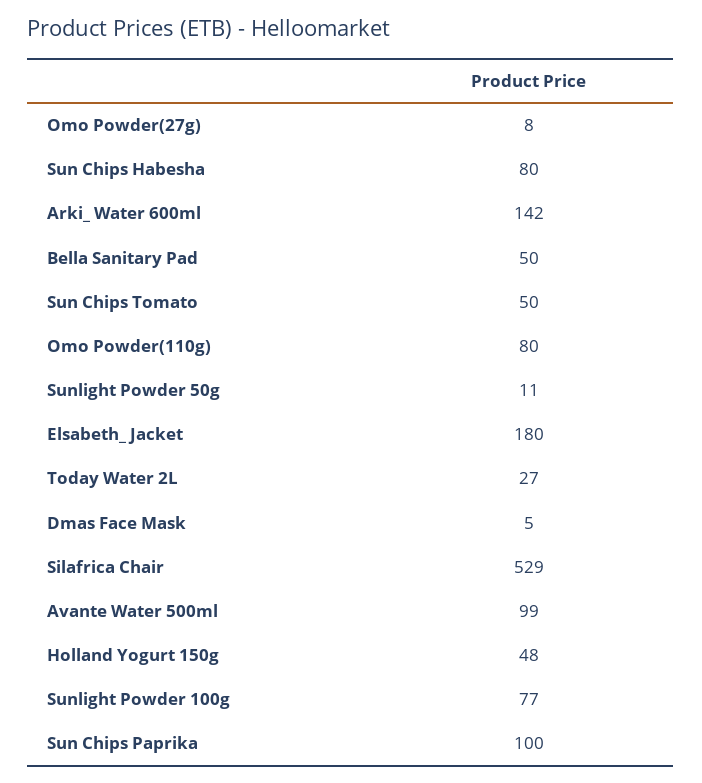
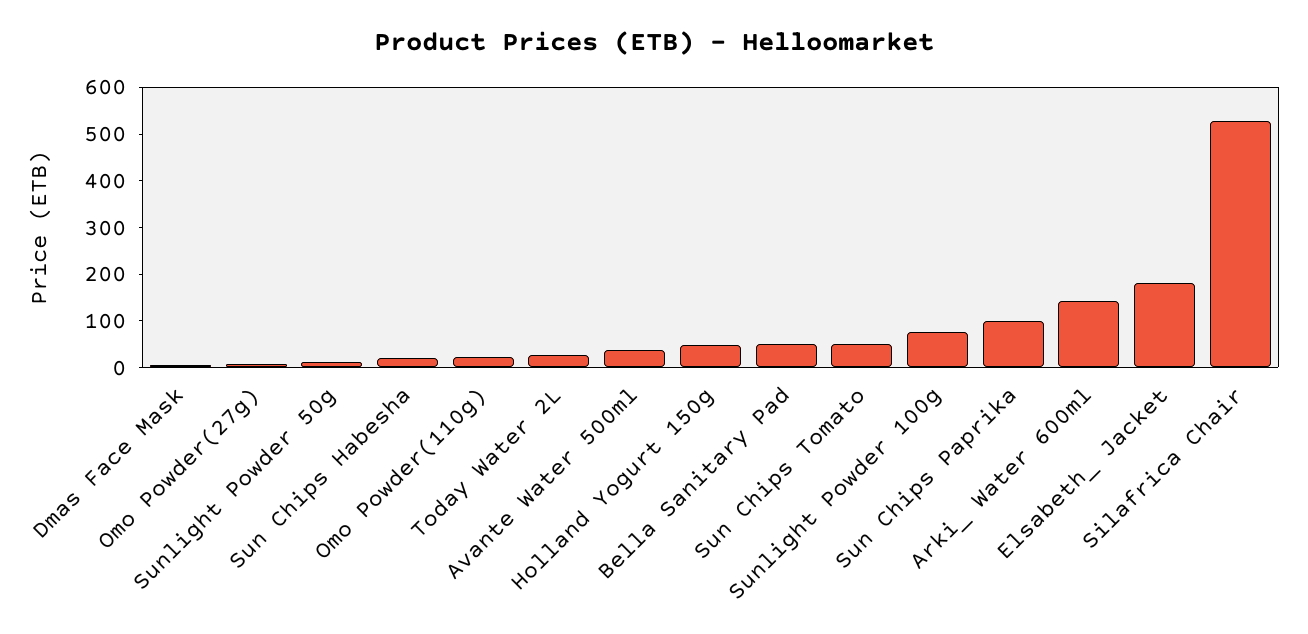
Sun Chips Habesha: 80 -> 20
Omo Powder(110g): 80 -> 20
Avante Water 500ml: 99 -> 40

